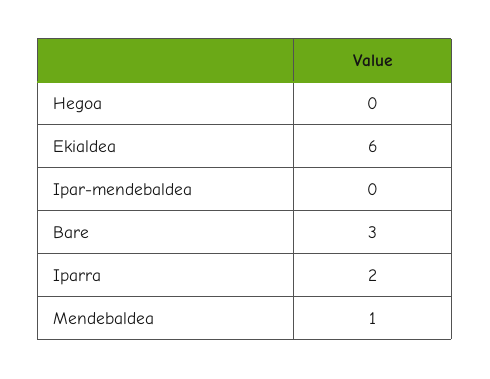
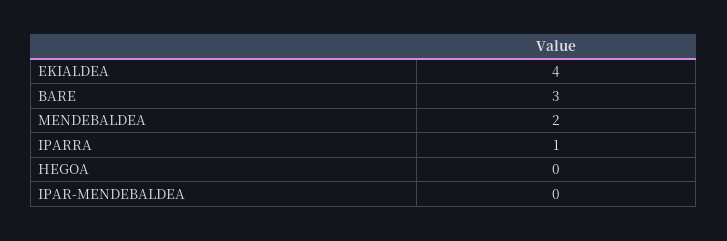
Ekialdea: 6 -> 4
Iparra: 2 -> 1
Mendebaldea: 1 -> 2

